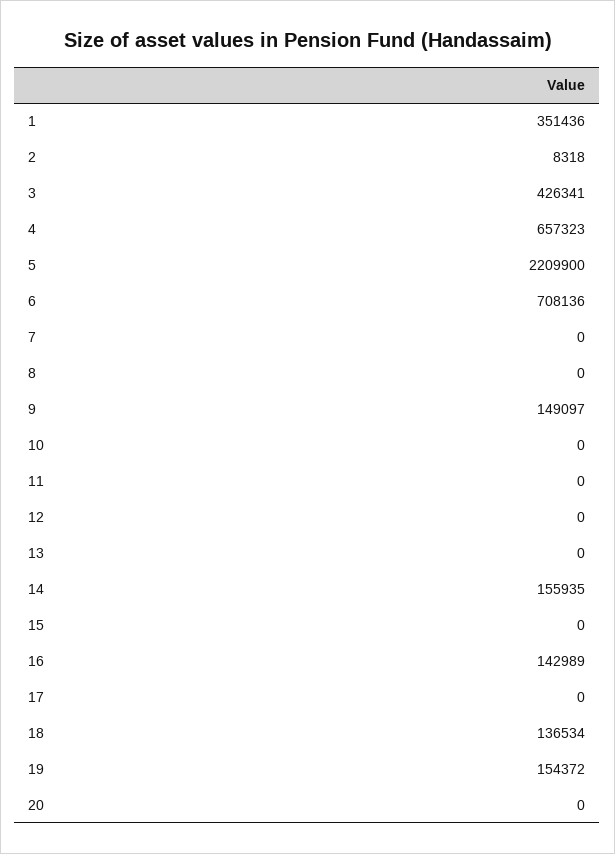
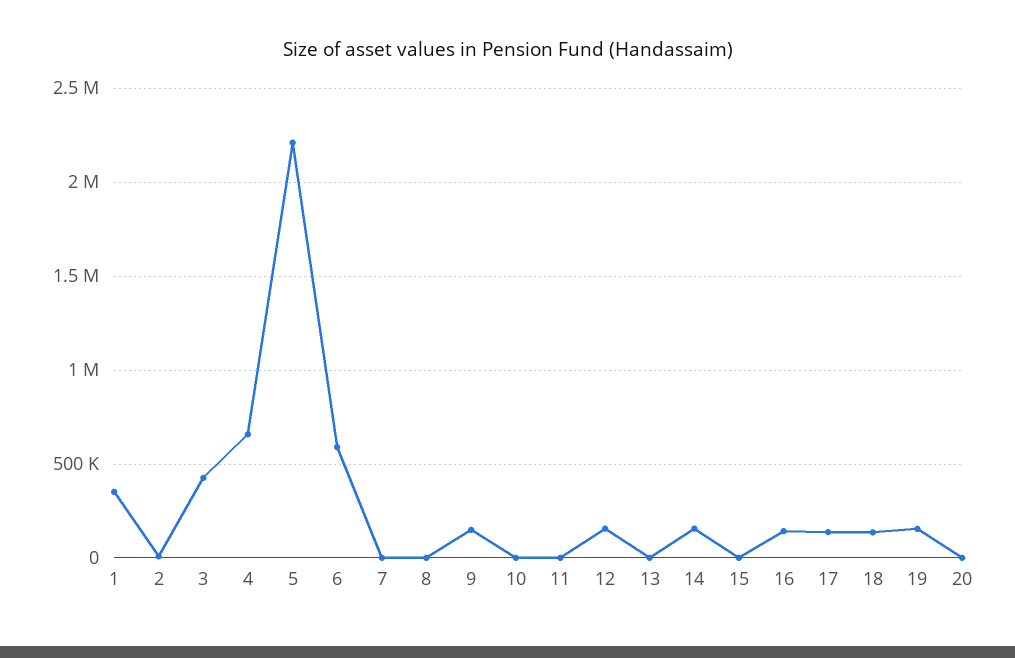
6: 708136 -> 600000
12: 0 -> 150000
17: 0 -> 150000

